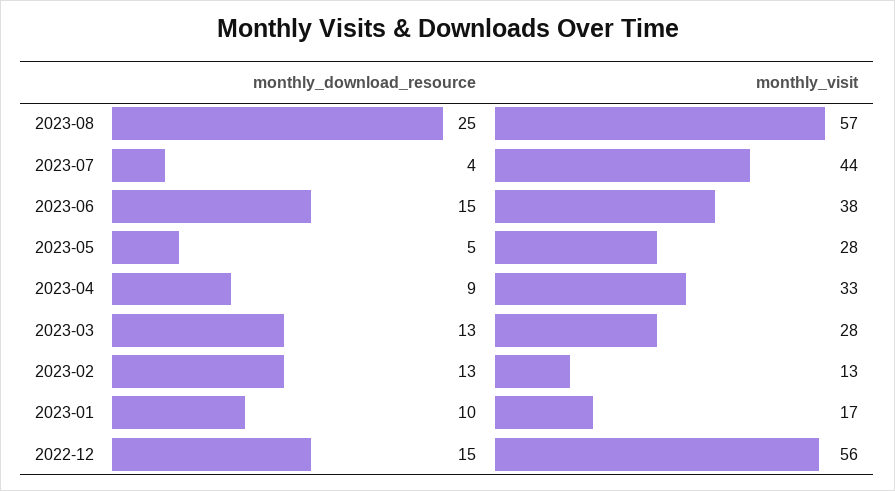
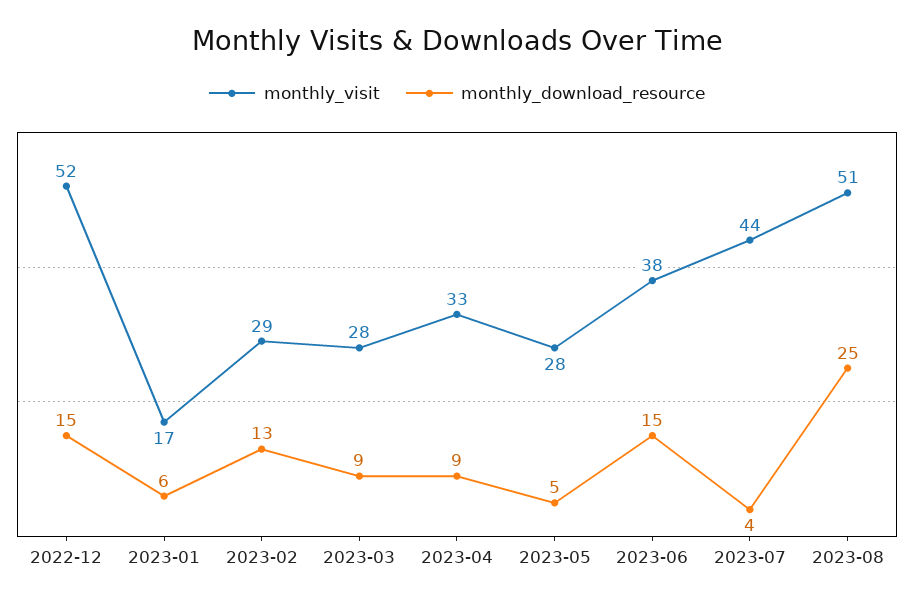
monthly_visit, 2023-08: 57 -> 51
monthly_download_resource, 2023-03: 13 -> 9
monthly_visit, 2023-02: 13 -> 29
monthly_download_resource, 2023-01: 10 -> 6
monthly_visit, 2022-12: 56 -> 52

